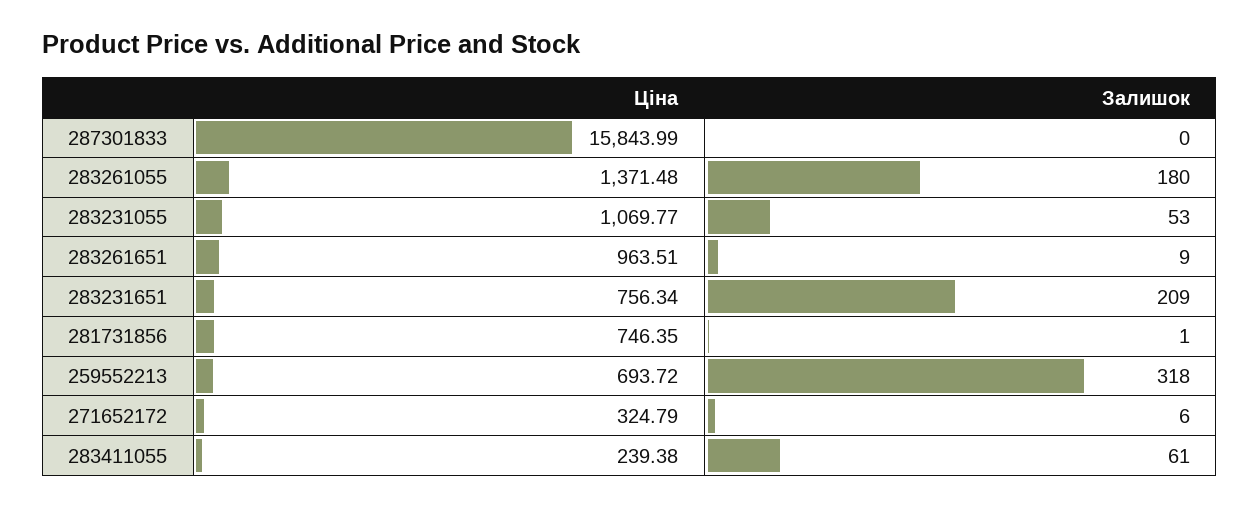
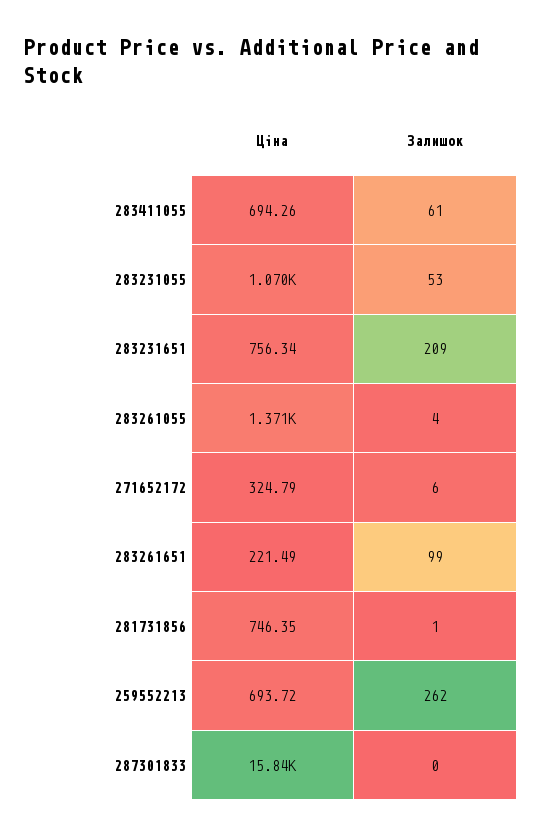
Залишок, 283261055: 180 -> 4
Ціна, 283261651: 963.51 -> 221.49
Залишок, 283261651: 9 -> 99
Залишок, 259552213: 318 -> 262
Ціна, 283411055: 239.38 -> 694.26

